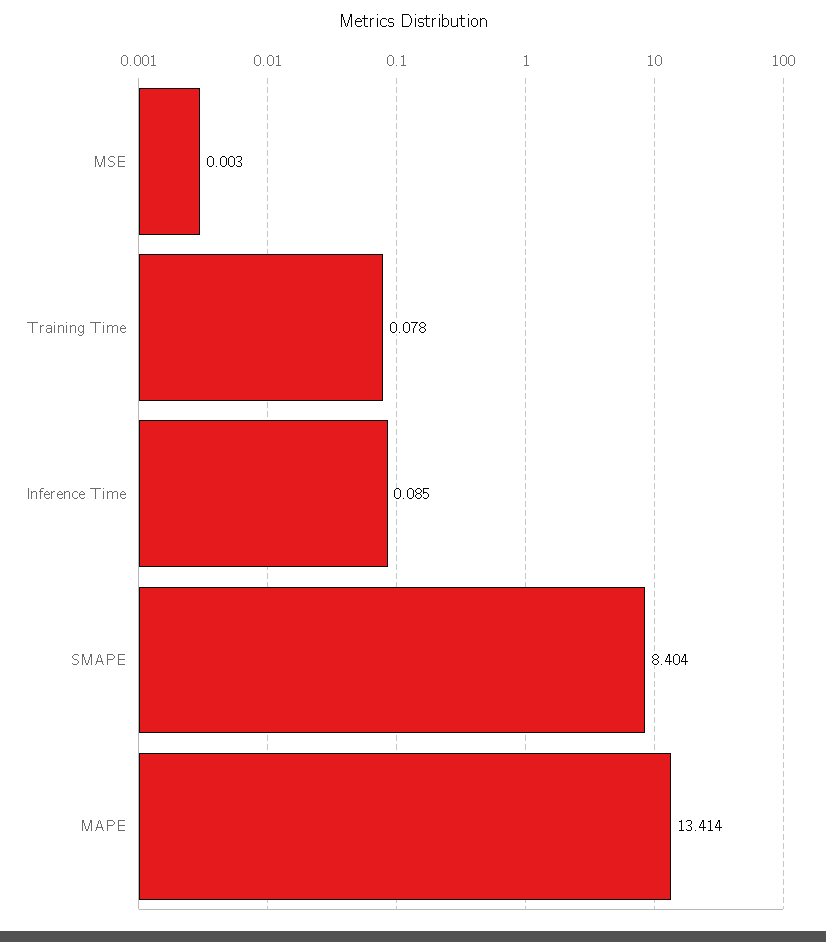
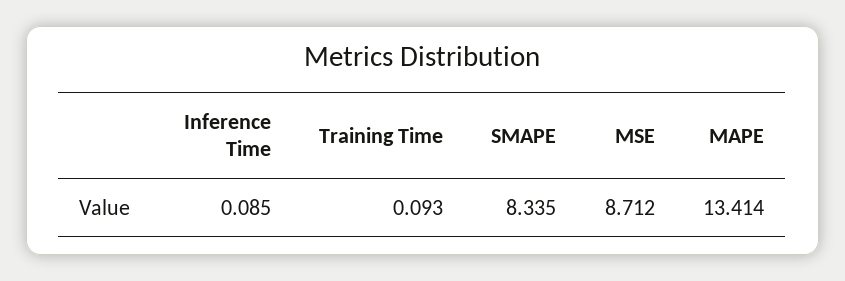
MSE: 0.003 -> 8.712
Training Time: 0.078 -> 0.093
SMAPE: 8.404 -> 8.335

